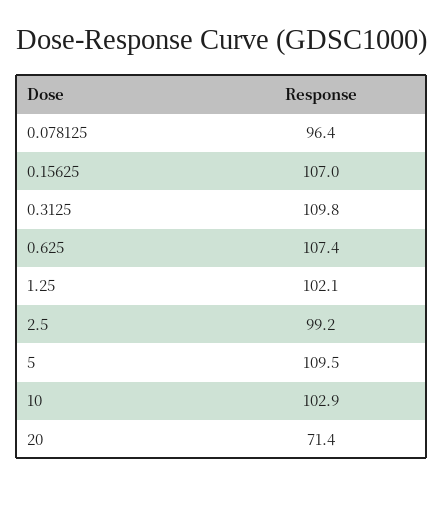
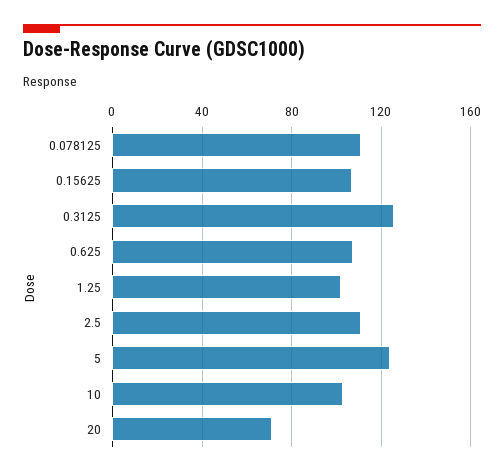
0.078125: 96.4 -> 110
0.3125: 109.8 -> 125
2.5: 99.2 -> 110
5: 109.5 -> 125

